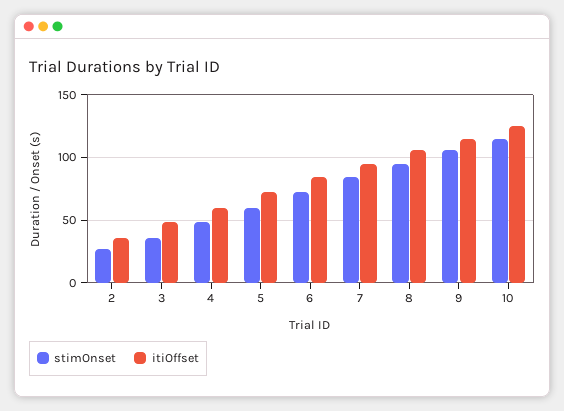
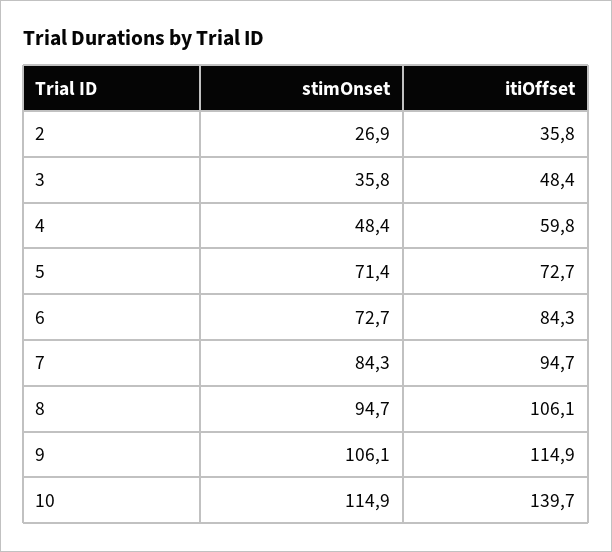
stimOnset, 5: 60 -> 71.4
itiOffset, 10: 125 -> 139.7

